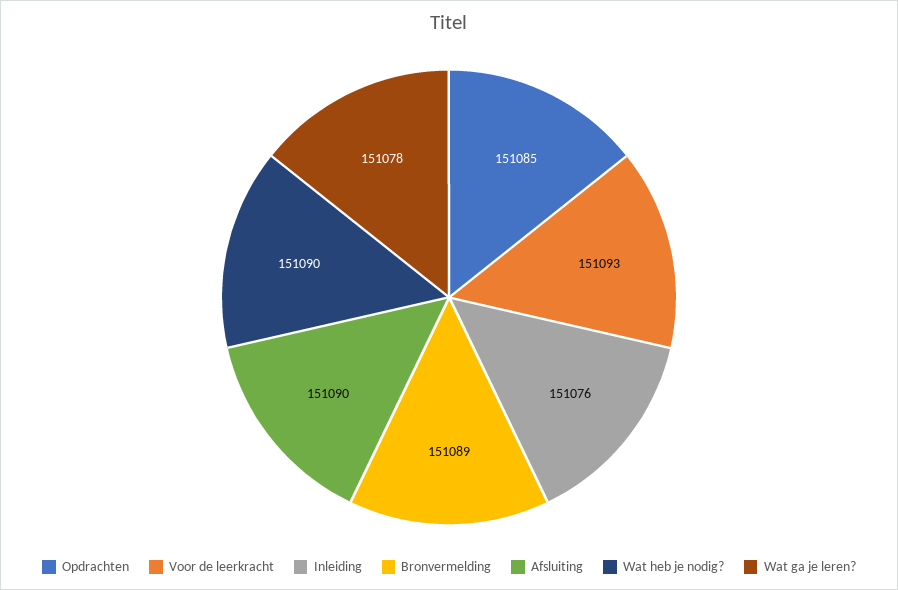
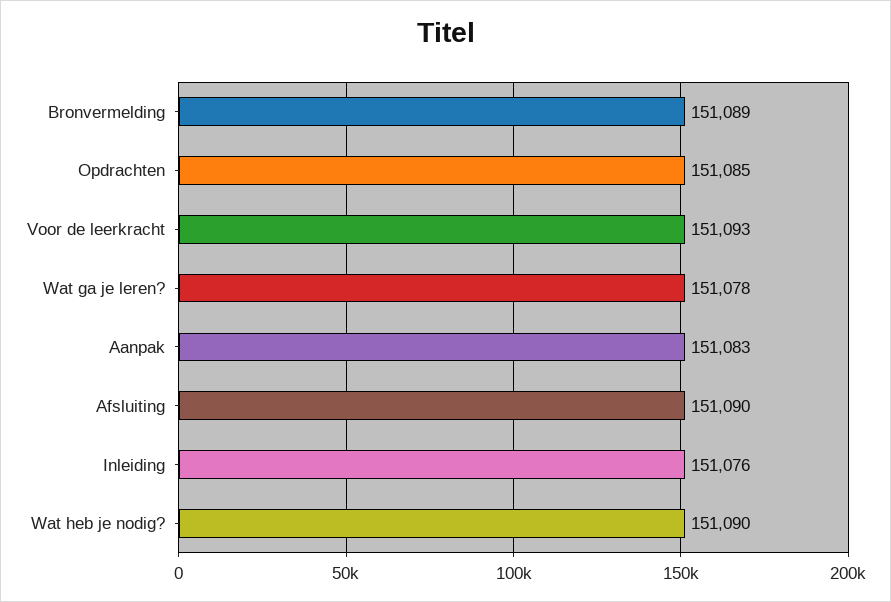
Aanpak: none -> 151083

